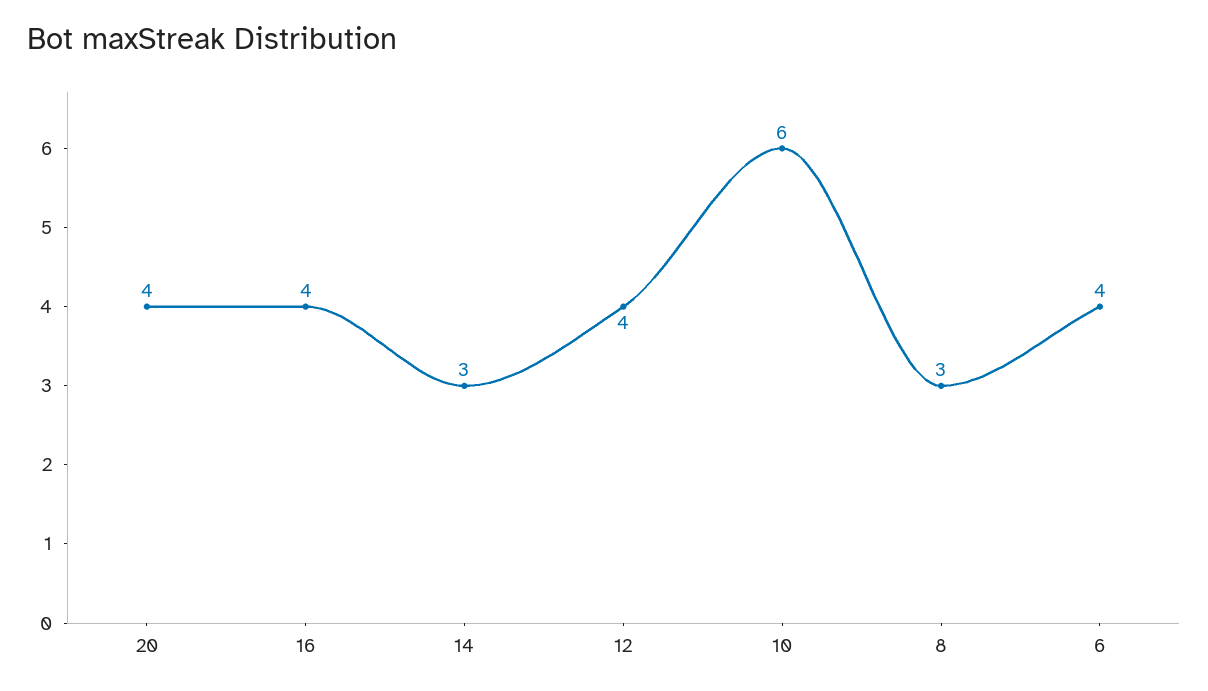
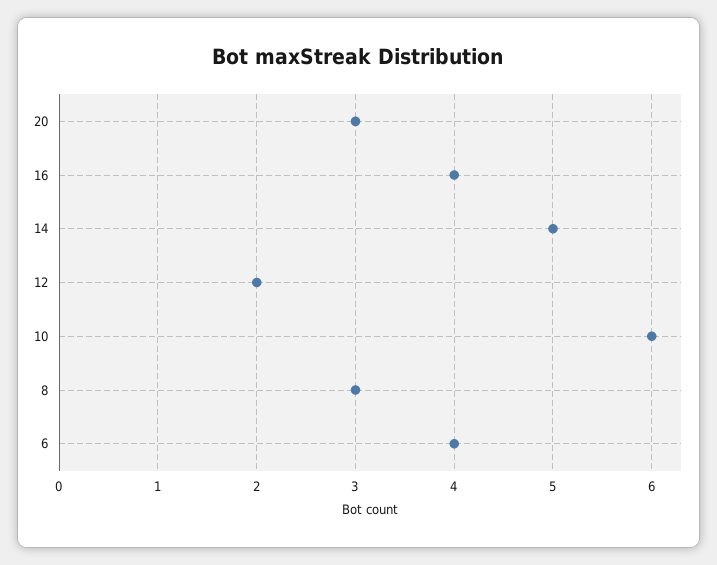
20: 4 -> 3
14: 3 -> 5
12: 4 -> 2

